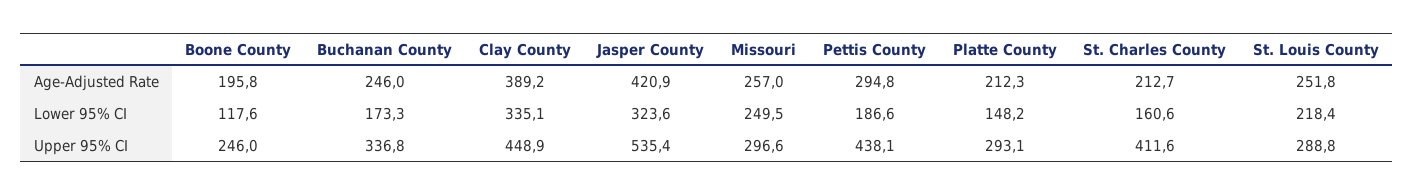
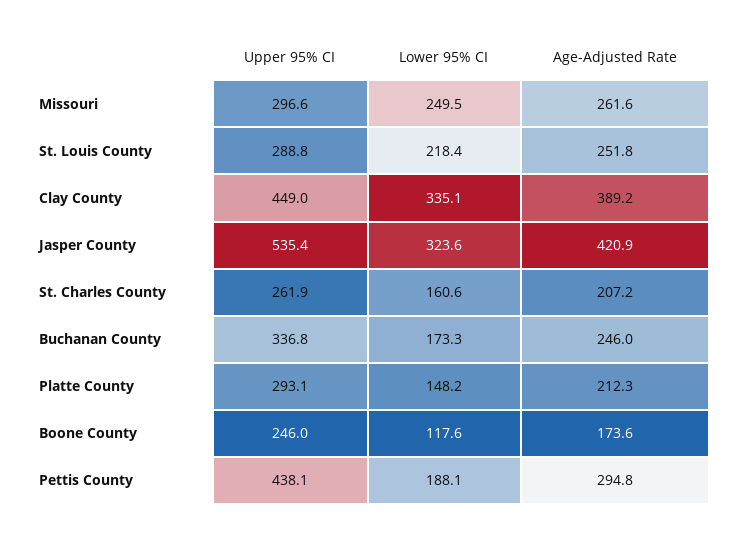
Boone County, Age-Adjusted Rate: 195.8 -> 173.6
Missouri, Age-Adjusted Rate: 257 -> 261.6
St. Charles County, Age-Adjusted Rate: 212.7 -> 207.2
Pettis County, Lower 95% CI: 186.6 -> 188.1
Clay County, Upper 95% CI: 448.9 -> 449
St. Charles County, Upper 95% CI: 411.6 -> 261.9

